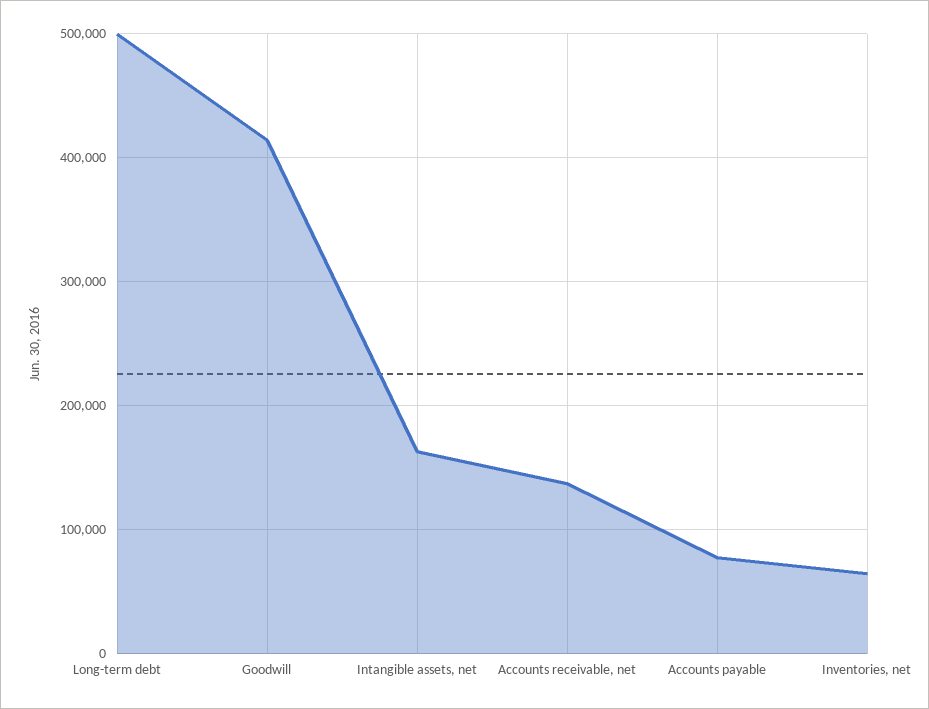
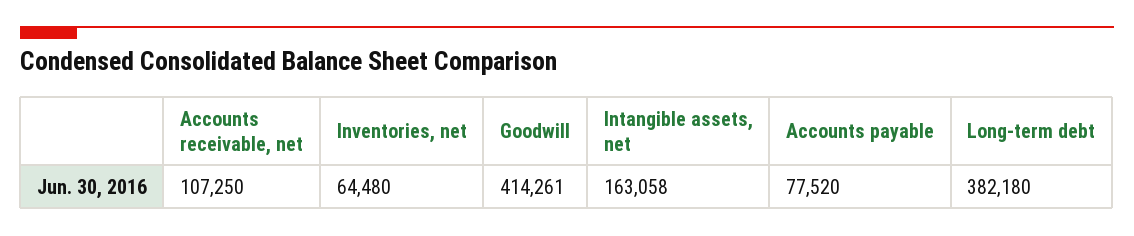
Long-term debt: 500000 -> 382180
Accounts receivable, net: 140000 -> 107250

